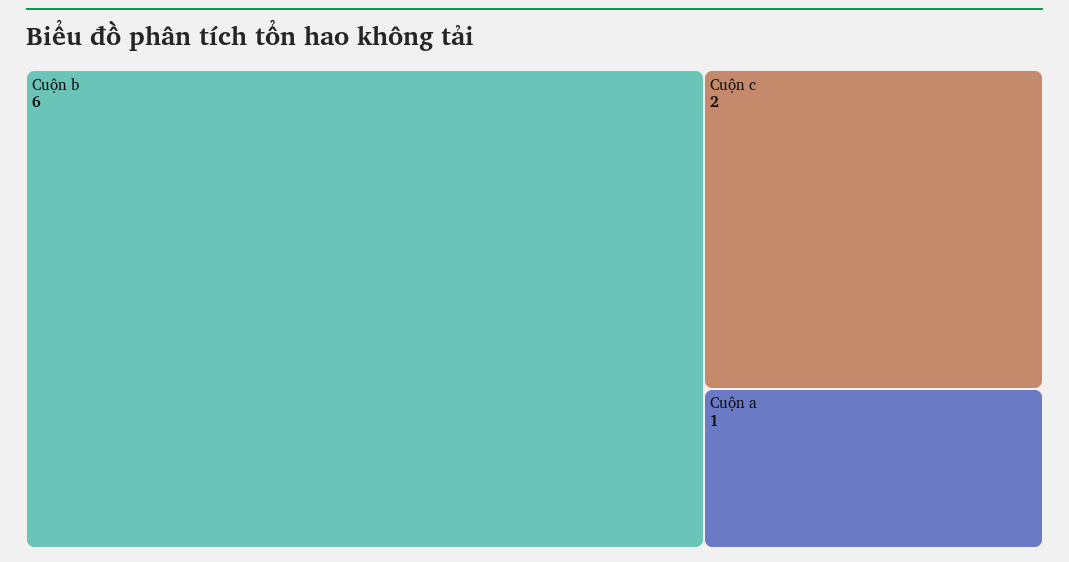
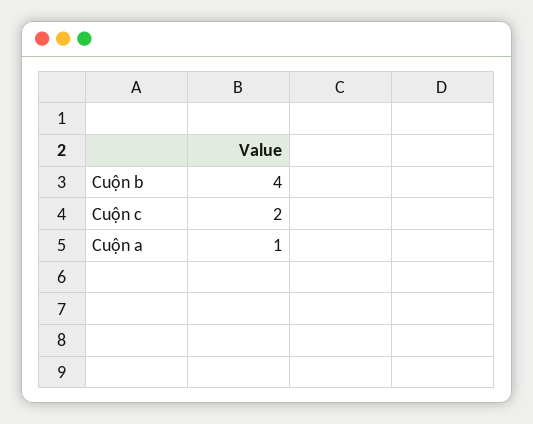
Cuộn b: 6 -> 4

